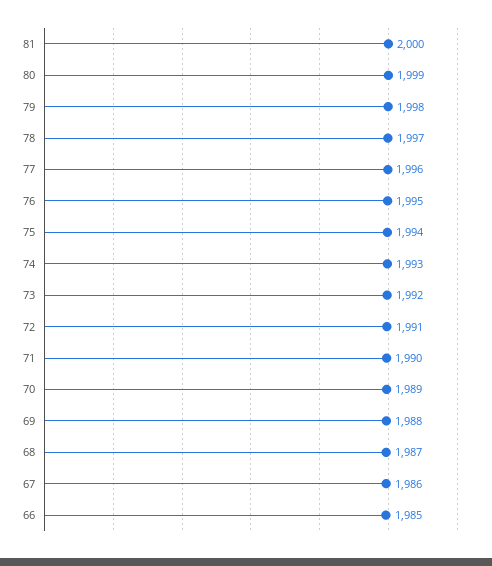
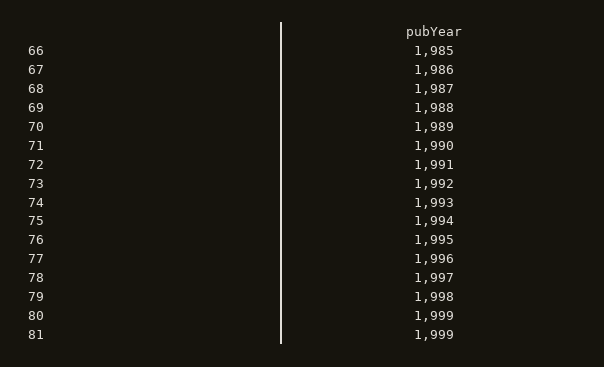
81: 2000 -> 1999

